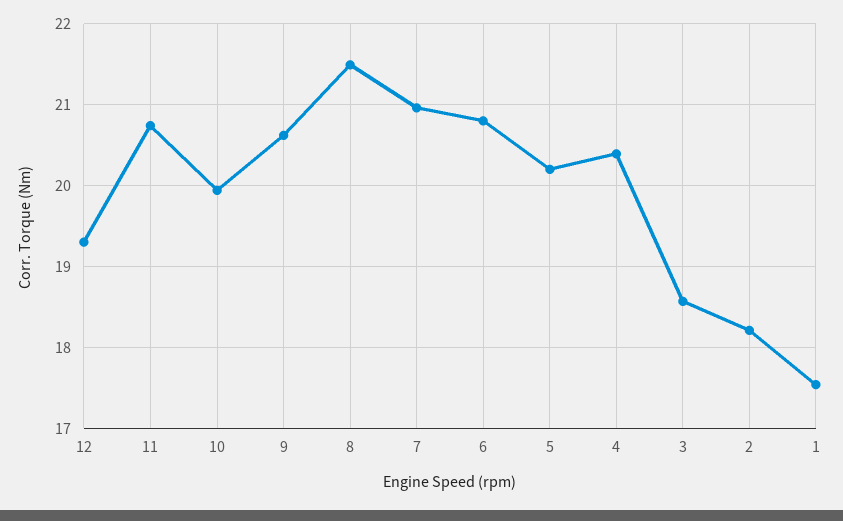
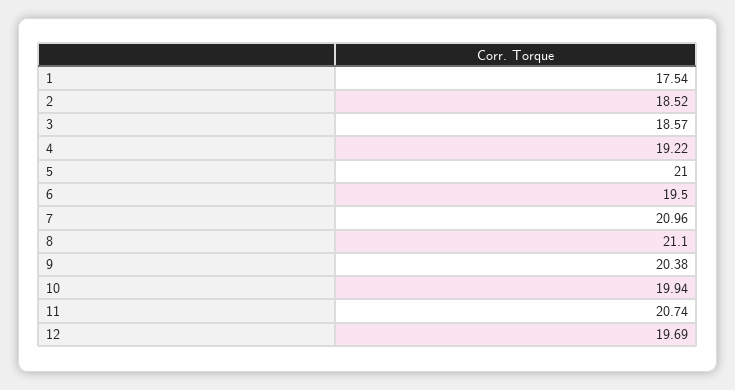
12: 19.3 -> 19.69
9: 20.6 -> 20.38
8: 21.5 -> 21.1
6: 20.8 -> 19.5
5: 20.2 -> 21
4: 20.4 -> 19.22
2: 18.2 -> 18.52

